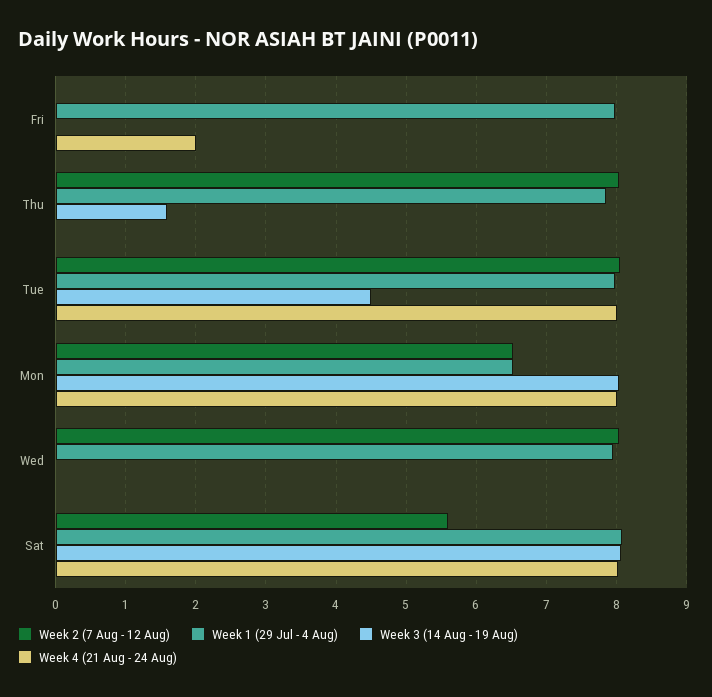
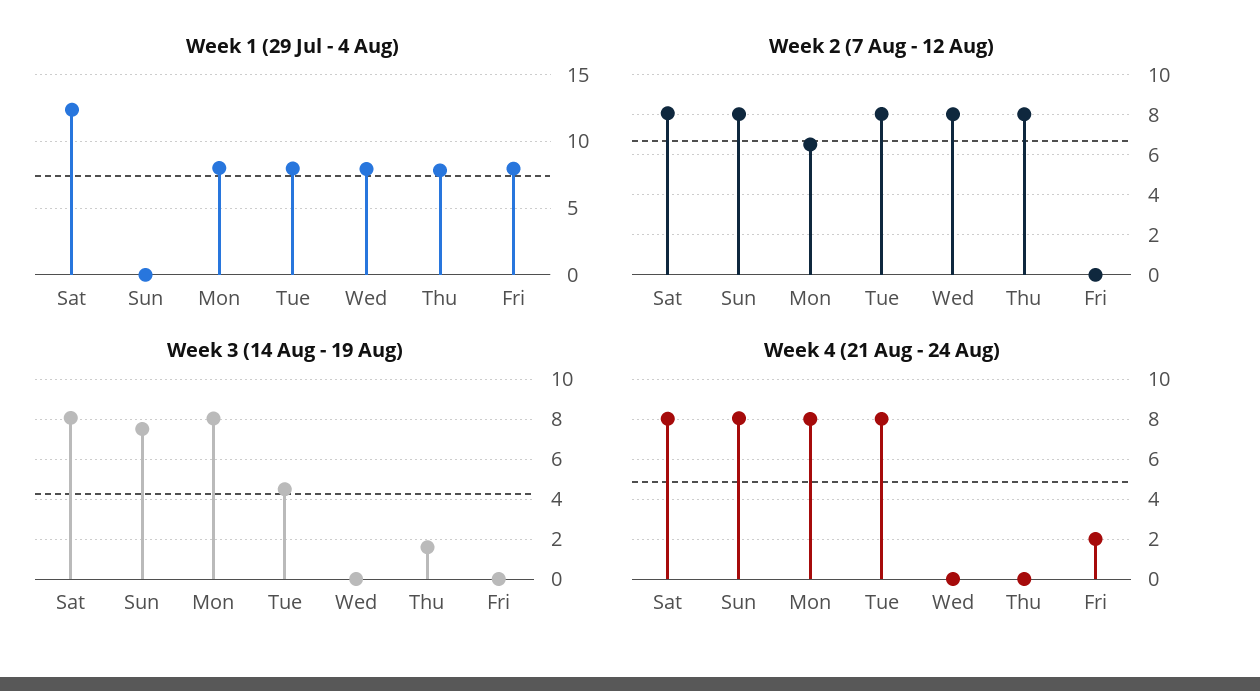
Week 1 (29 Jul - 4 Aug), Mon: 6.5 -> 8
Week 2 (7 Aug - 12 Aug), Sat: 5.6 -> 8
Week 1 (29 Jul - 4 Aug), Sat: 8.1 -> 12.5
Week 1 (29 Jul - 4 Aug), Sun: none -> 0
Week 2 (7 Aug - 12 Aug), Sun: none -> 8
Week 3 (14 Aug - 19 Aug), Sun: none -> 7.5
Week 4 (21 Aug - 24 Aug), Sun: none -> 8

